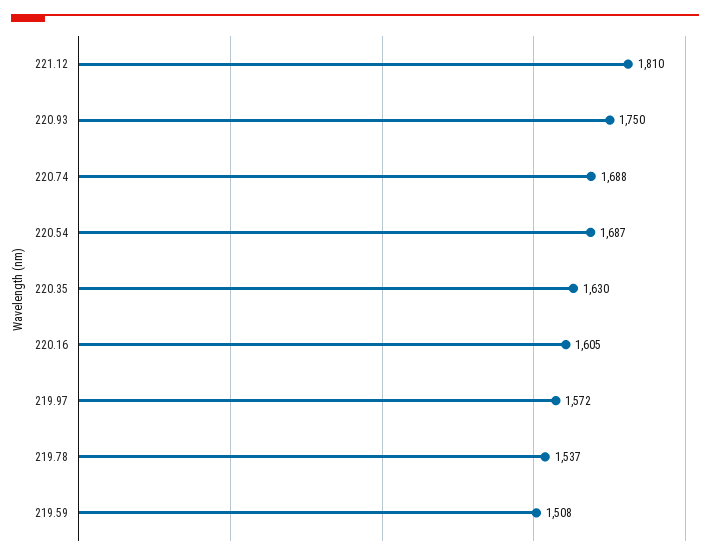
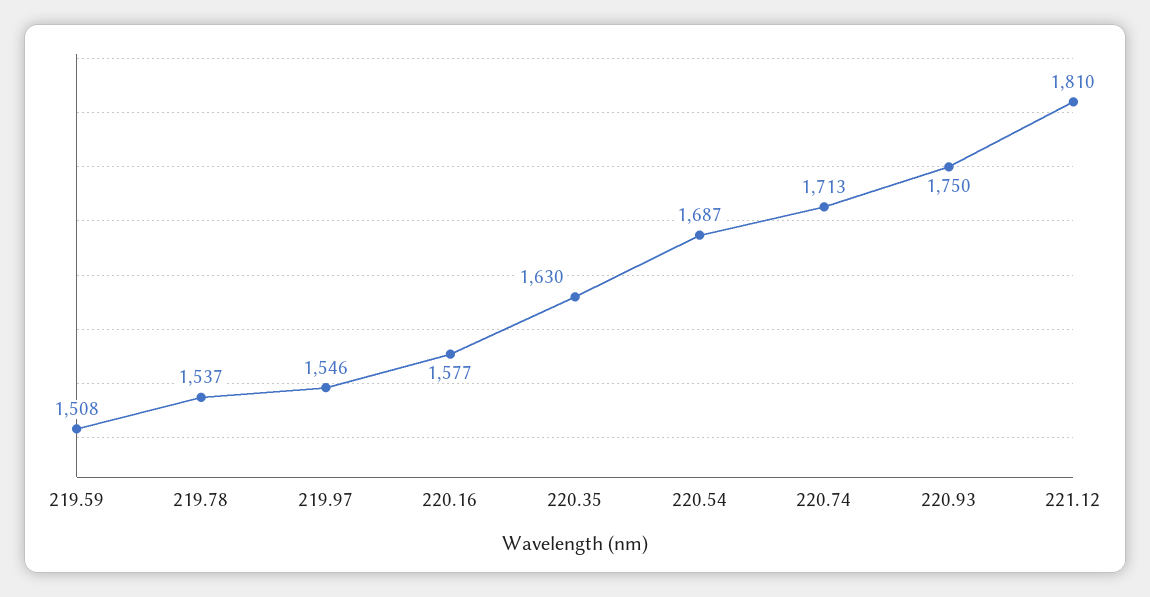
220.74: 1688 -> 1713
220.16: 1605 -> 1577
219.97: 1572 -> 1546

